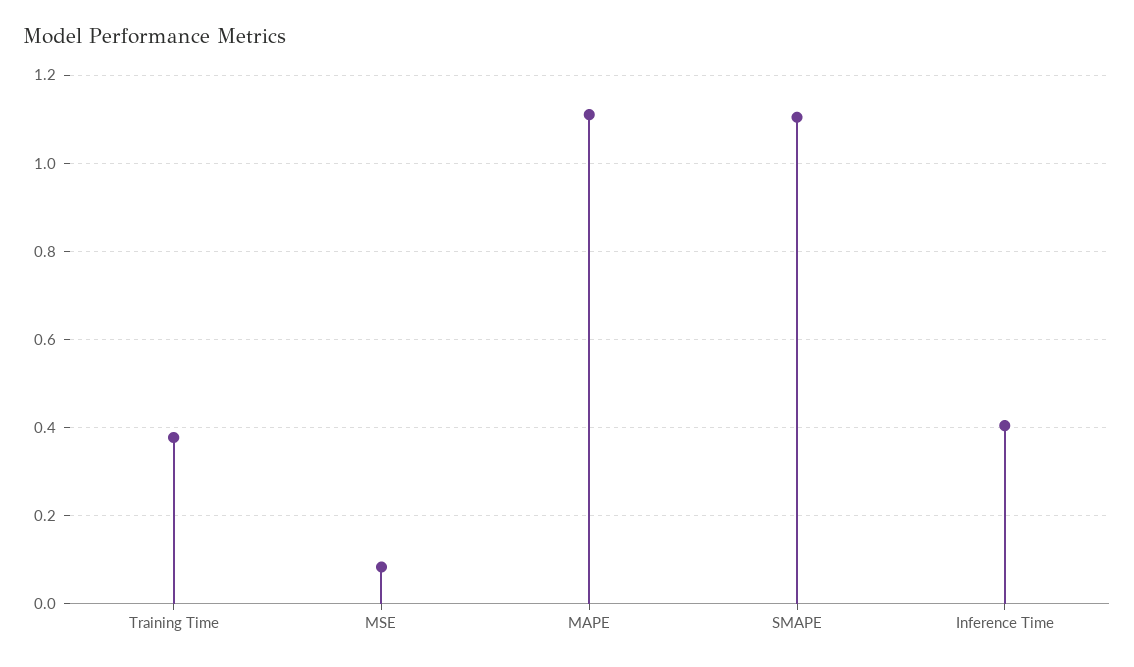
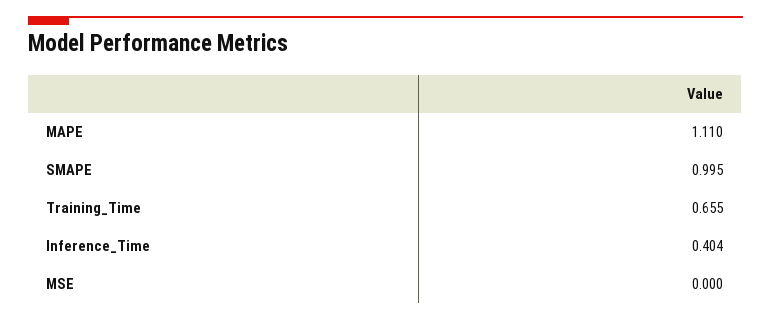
Training Time: 0.38 -> 0.655
MSE: 0.08 -> 0
SMAPE: 1.1 -> 0.995

